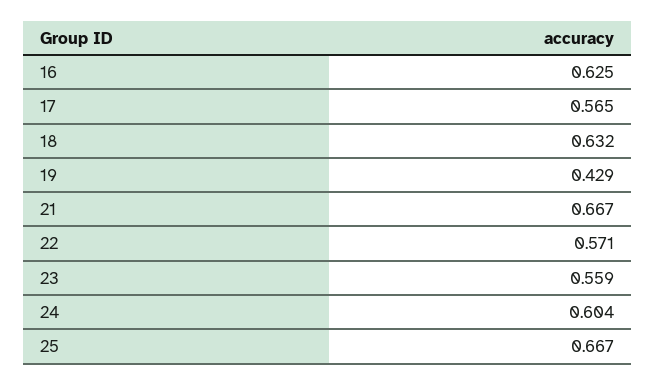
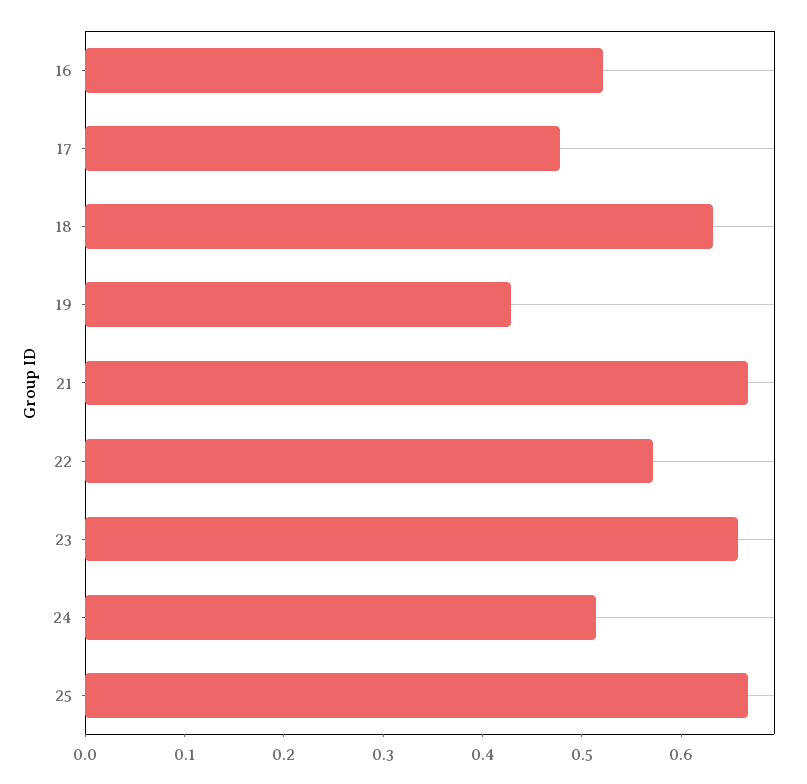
16: 0.625 -> 0.52
17: 0.565 -> 0.48
23: 0.559 -> 0.66
24: 0.604 -> 0.52

